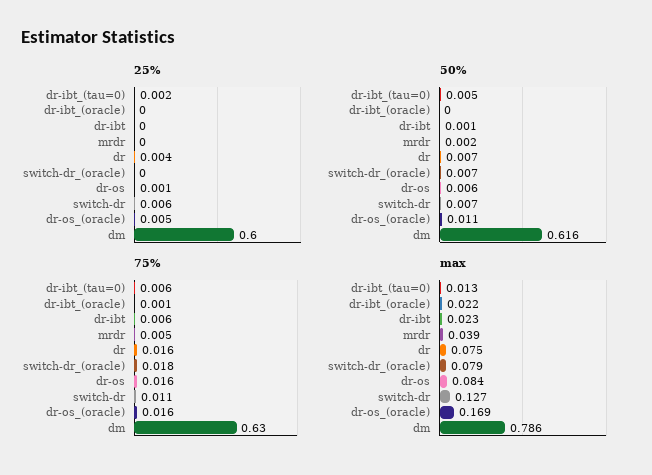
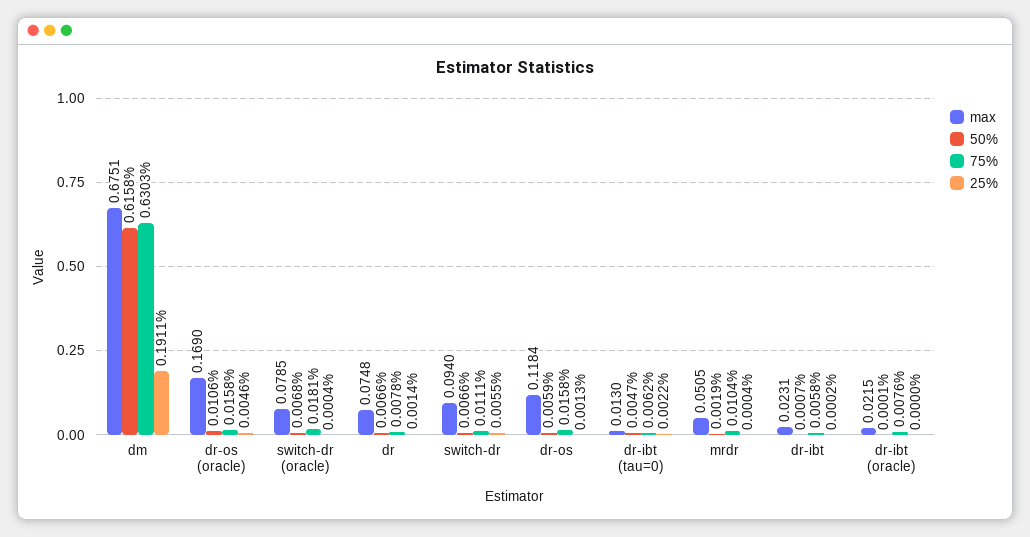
25%, dr: 0.004 -> 0.0014
25%, dm: 0.6 -> 0.1911
75%, dr-ibt_(oracle): 0.001 -> 0.0076
75%, mrdr: 0.005 -> 0.0104
75%, dr: 0.016 -> 0.0078
max, mrdr: 0.039 -> 0.0505
max, dr-os: 0.084 -> 0.1184
max, switch-dr: 0.127 -> 0.094
max, dm: 0.786 -> 0.6751

